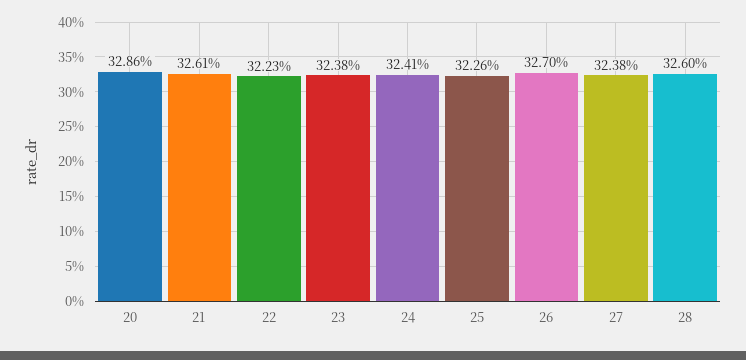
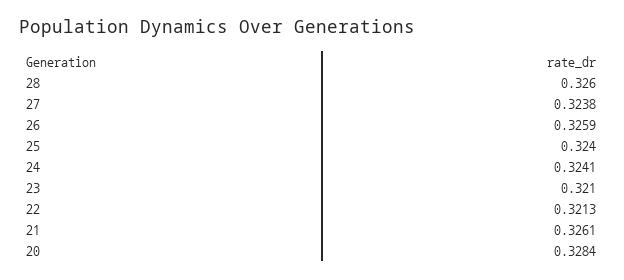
20: 0.3286 -> 0.3284
22: 0.3223 -> 0.3213
23: 0.3238 -> 0.321
25: 0.3226 -> 0.324
26: 0.327 -> 0.3259

